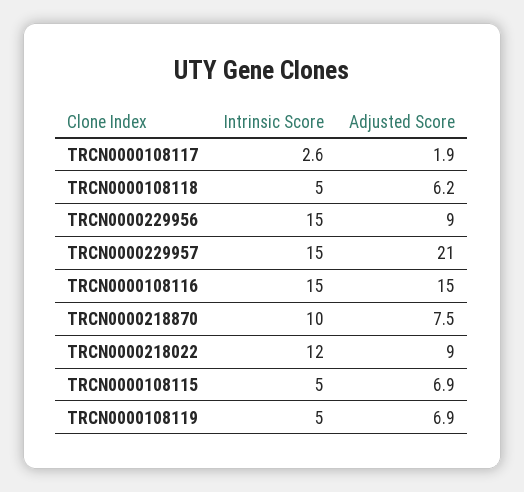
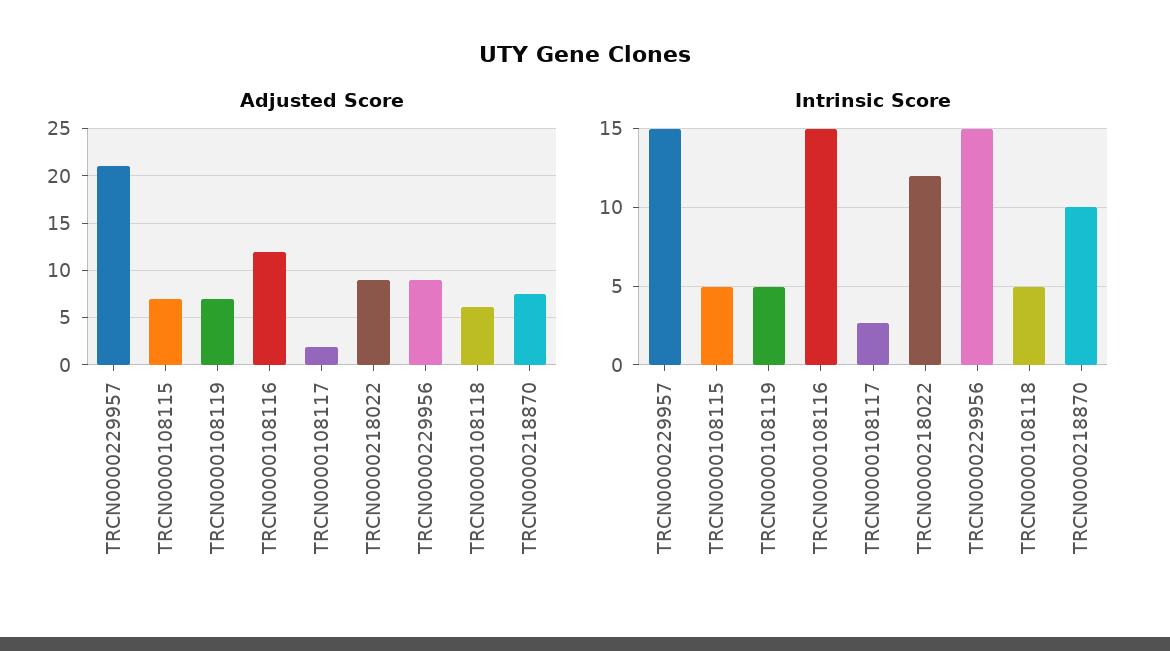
Adjusted Score, TRCN0000108116: 15 -> 12

